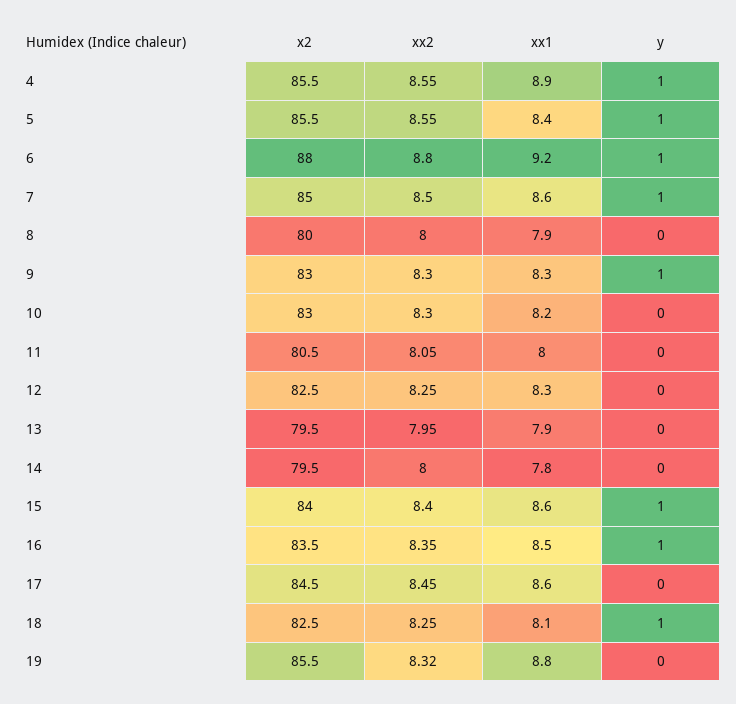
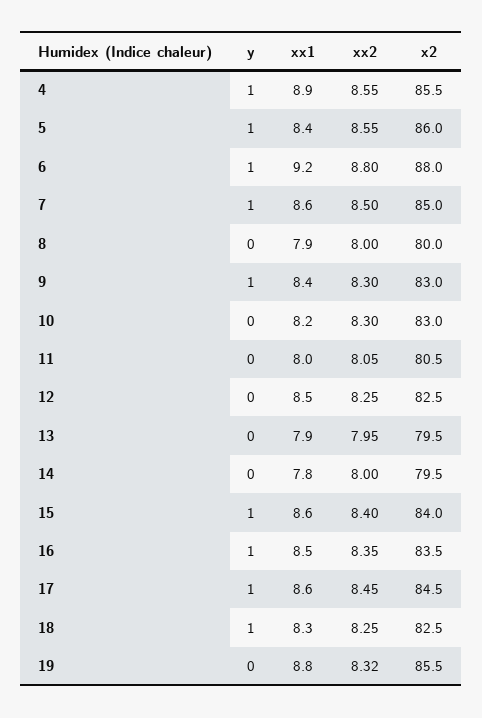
x2, 5: 85.5 -> 86
xx1, 9: 8.3 -> 8.4
xx1, 12: 8.3 -> 8.5
y, 17: 0 -> 1
xx1, 18: 8.1 -> 8.3

